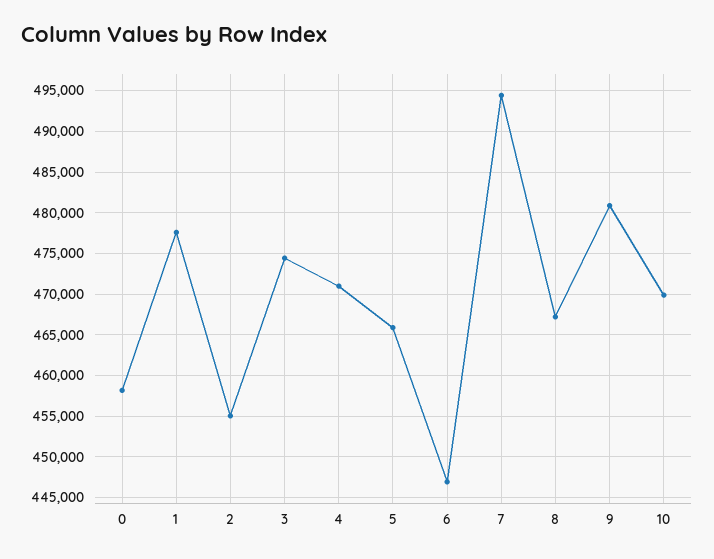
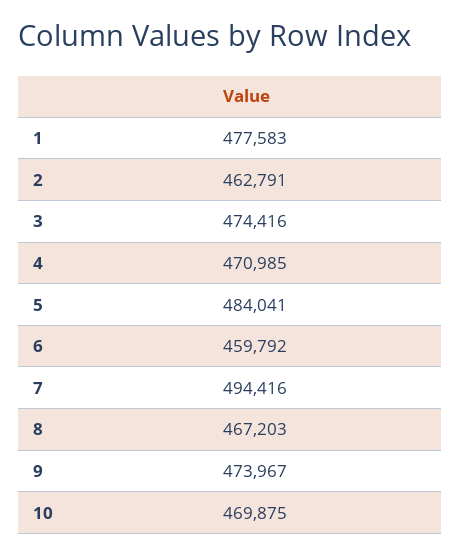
0: 458000 -> none
2: 455000 -> 462791
5: 466000 -> 484041
6: 447000 -> 459792
9: 481000 -> 473967

